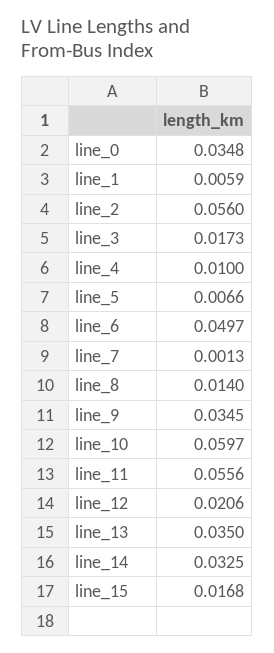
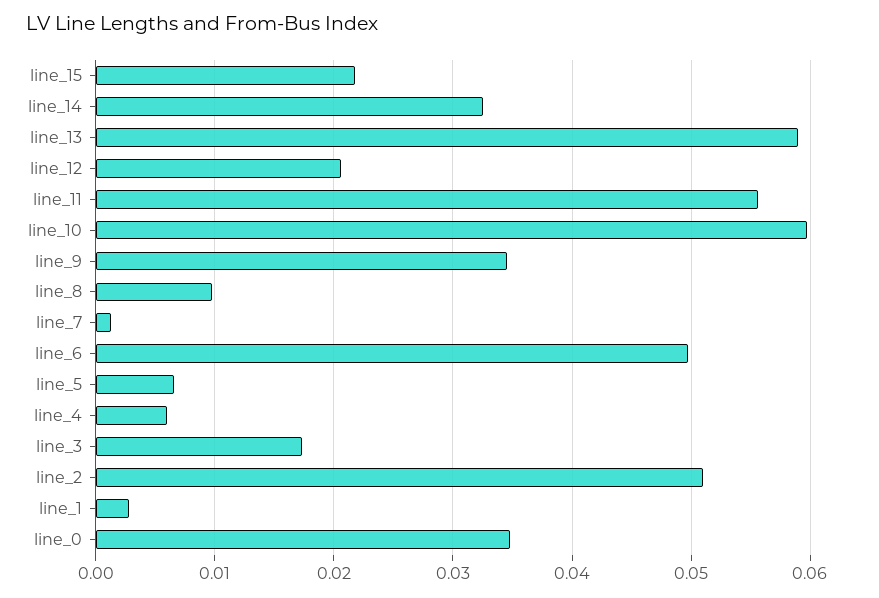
line_1: 0.0059 -> 0.003
line_2: 0.056 -> 0.051
line_4: 0.01 -> 0.006
line_8: 0.014 -> 0.01
line_13: 0.035 -> 0.059
line_15: 0.0168 -> 0.022

